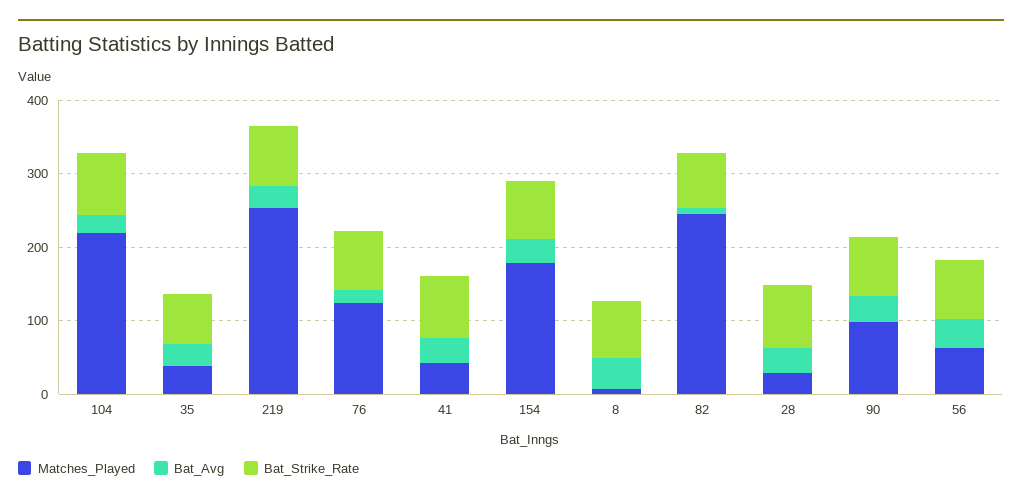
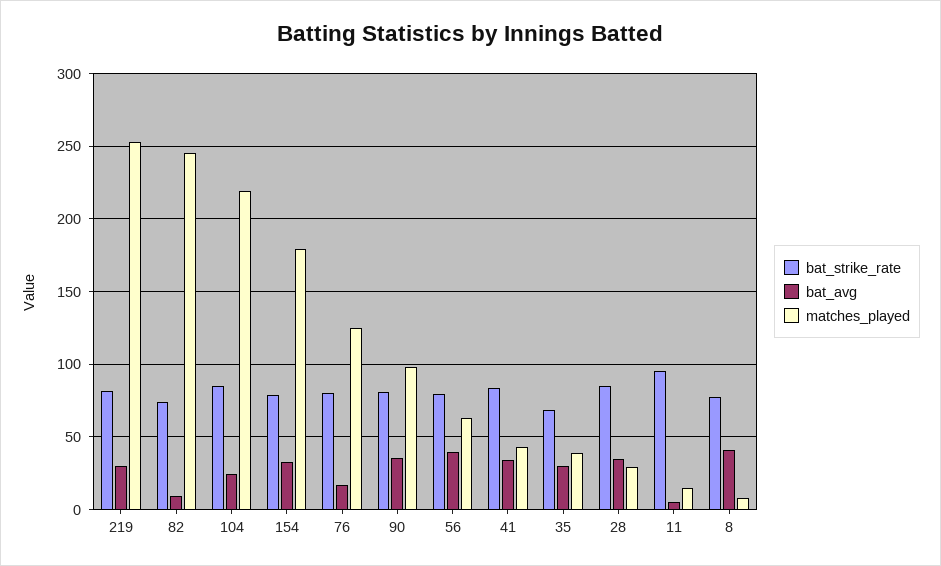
Bat_Strike_Rate, 11: none -> 95
Bat_Avg, 11: none -> 5
Matches_Played, 11: none -> 15

